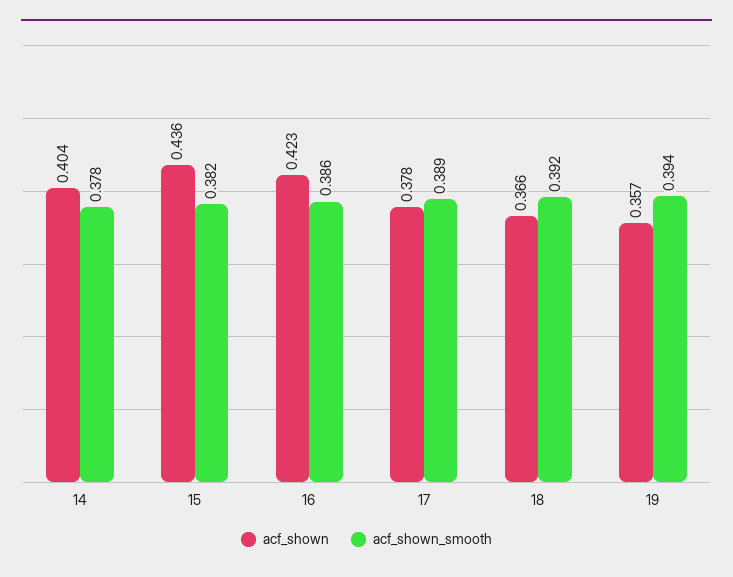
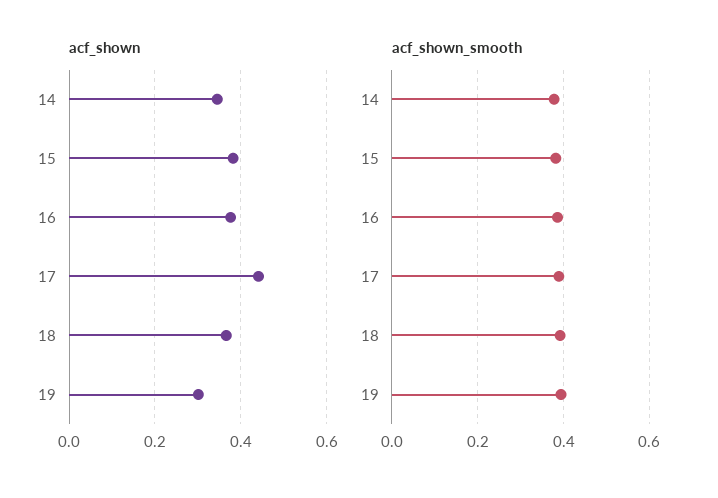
acf_shown, 14: 0.404 -> 0.34
acf_shown, 15: 0.436 -> 0.38
acf_shown, 16: 0.423 -> 0.38
acf_shown, 17: 0.378 -> 0.44
acf_shown, 19: 0.357 -> 0.3

